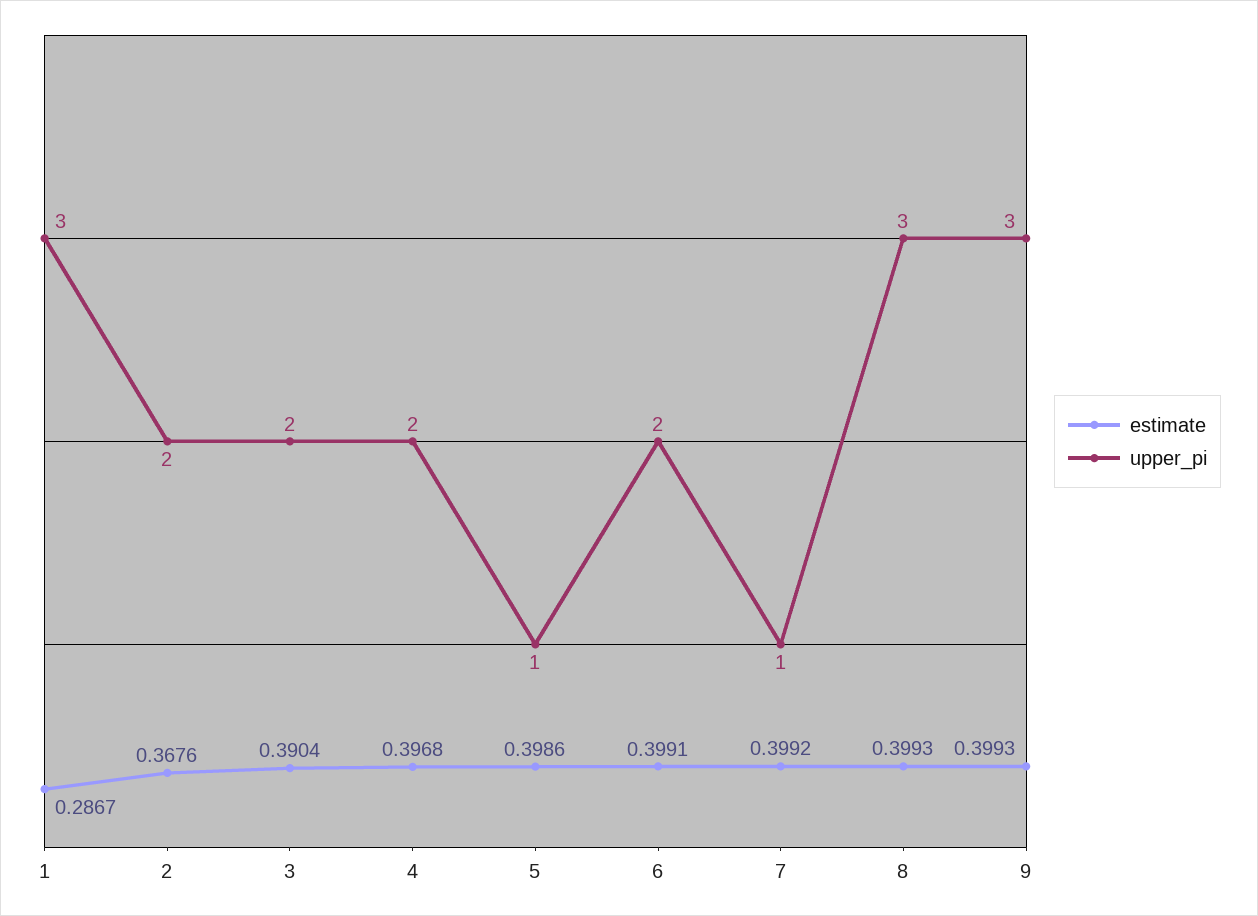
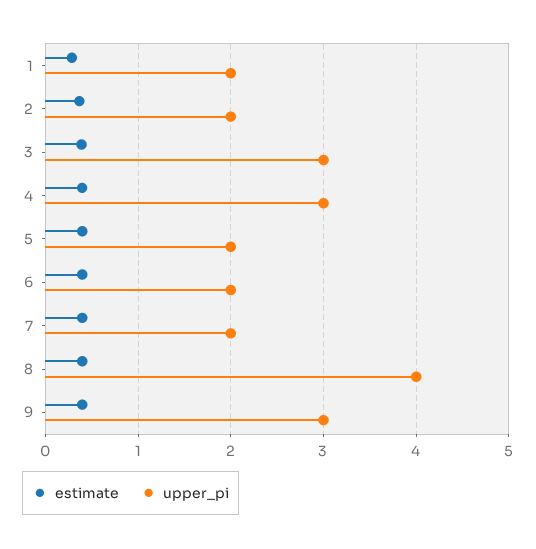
upper_pi, 1: 3 -> 2
upper_pi, 3: 2 -> 3
upper_pi, 4: 2 -> 3
upper_pi, 5: 1 -> 2
upper_pi, 7: 1 -> 2
upper_pi, 8: 3 -> 4

